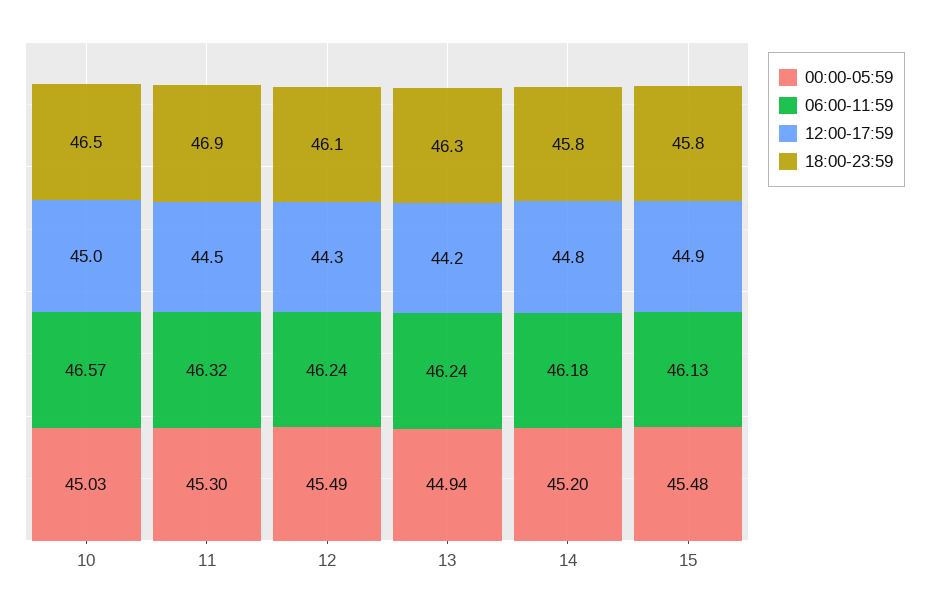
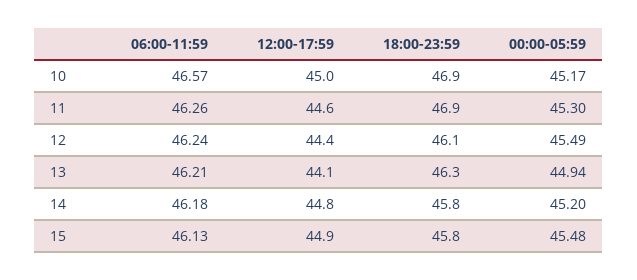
00:00-05:59, 10: 45.03 -> 45.17
18:00-23:59, 10: 46.5 -> 46.9
06:00-11:59, 11: 46.32 -> 46.26
12:00-17:59, 11: 44.5 -> 44.6
12:00-17:59, 12: 44.3 -> 44.4
06:00-11:59, 13: 46.24 -> 46.21
12:00-17:59, 13: 44.2 -> 44.1

